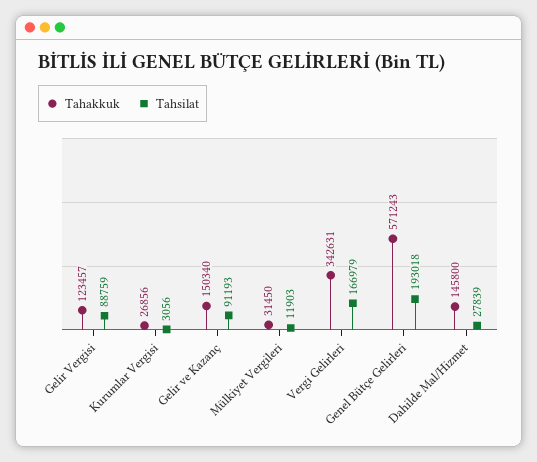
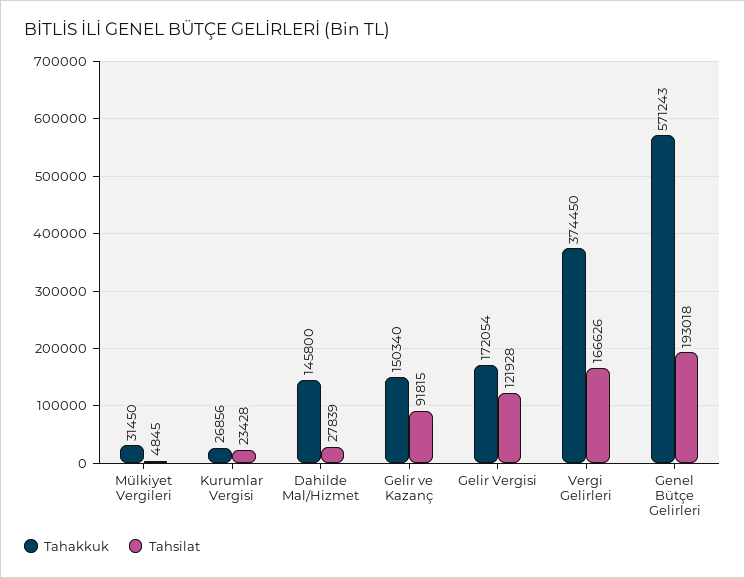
Tahakkuk, Gelir Vergisi: 123457 -> 172054
Tahsilat, Gelir Vergisi: 88759 -> 121928
Tahsilat, Kurumlar Vergisi: 3056 -> 23428
Tahsilat, Gelir ve Kazanç: 91193 -> 91815
Tahsilat, Mülkiyet Vergileri: 11903 -> 4845
Tahakkuk, Vergi Gelirleri: 342631 -> 374450
Tahsilat, Vergi Gelirleri: 166979 -> 166626

